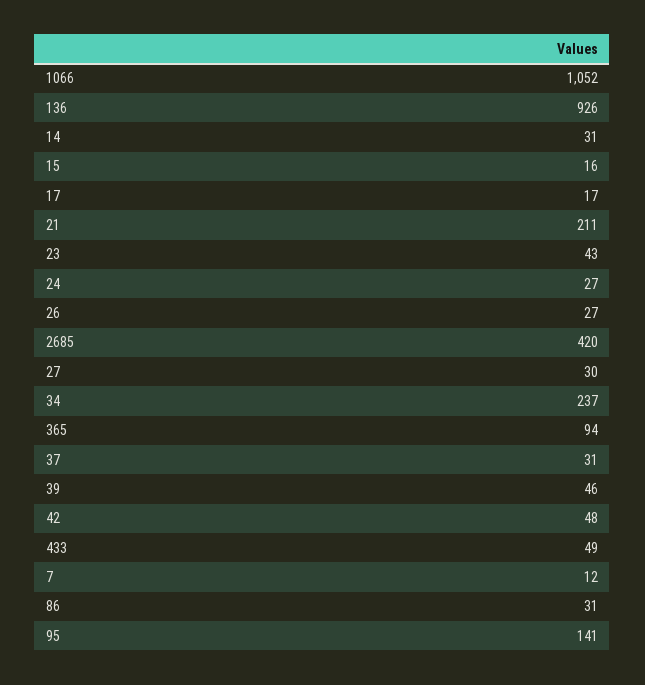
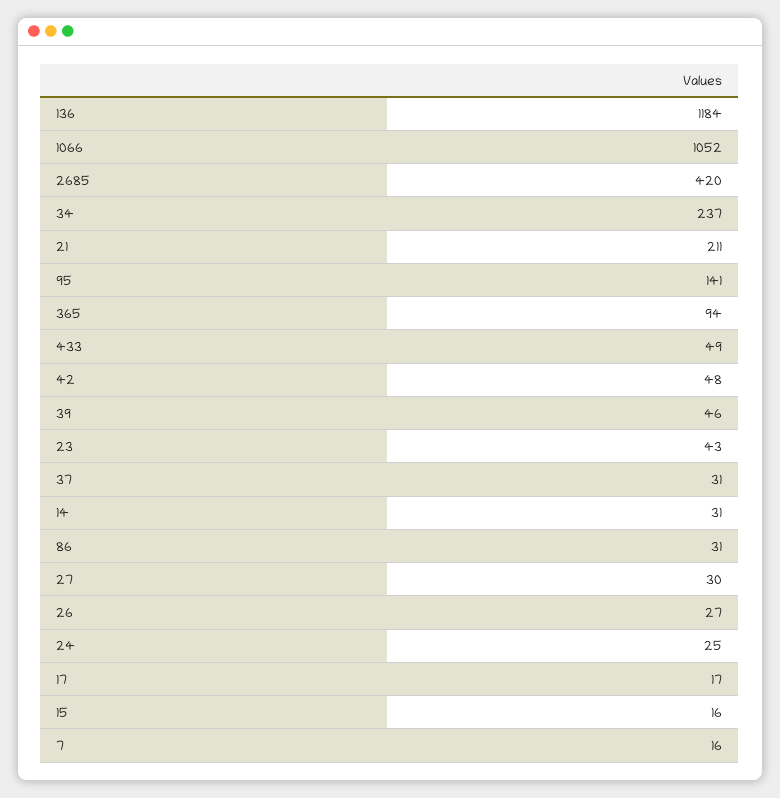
136: 926 -> 1184
24: 27 -> 25
7: 12 -> 16

